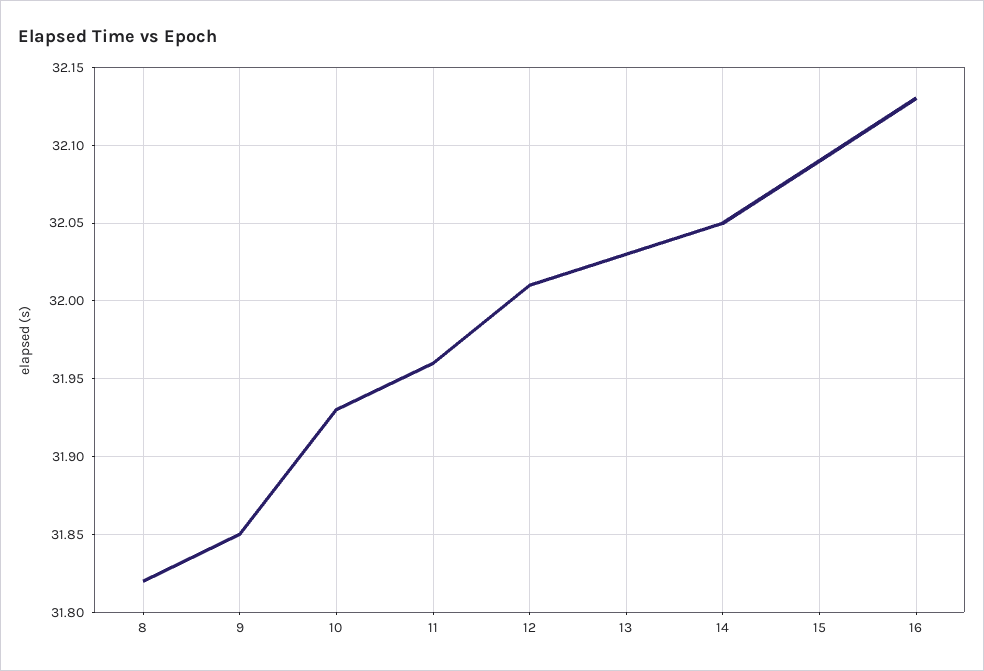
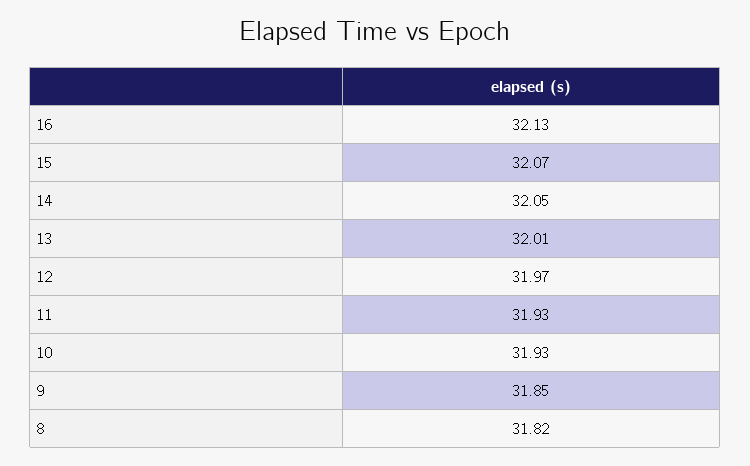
11: 31.96 -> 31.93
12: 32.01 -> 31.97
13: 32.03 -> 32.01
15: 32.09 -> 32.07

